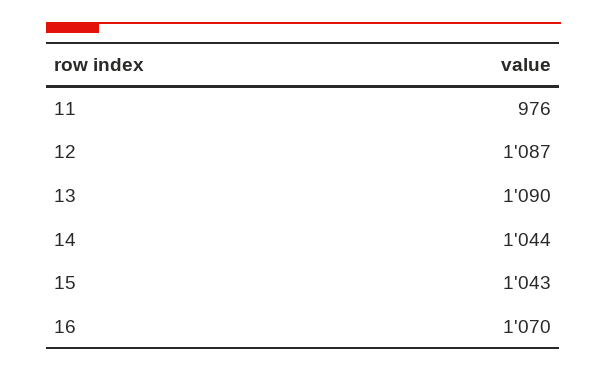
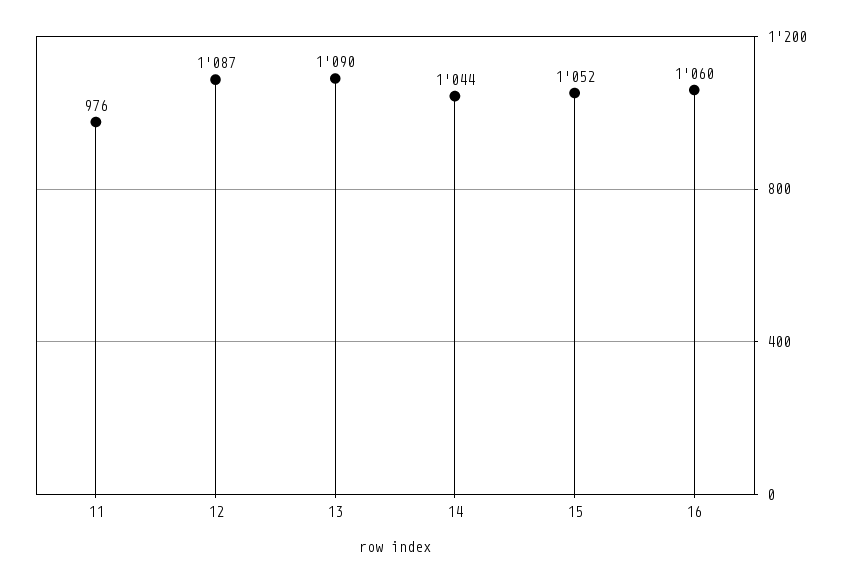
15: 1043 -> 1052
16: 1070 -> 1060

